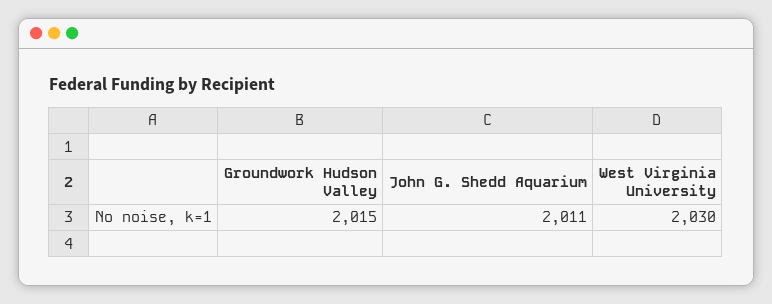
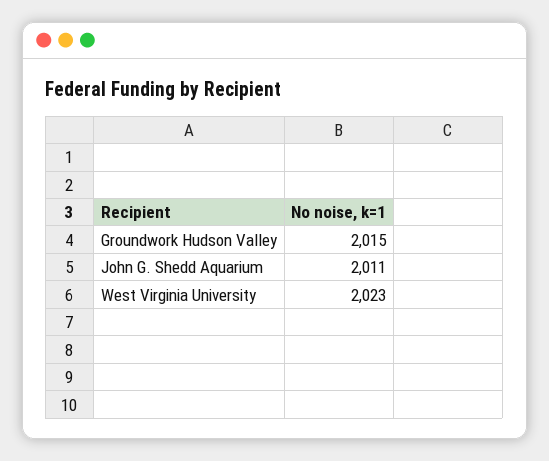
West Virginia University: 2030 -> 2023

